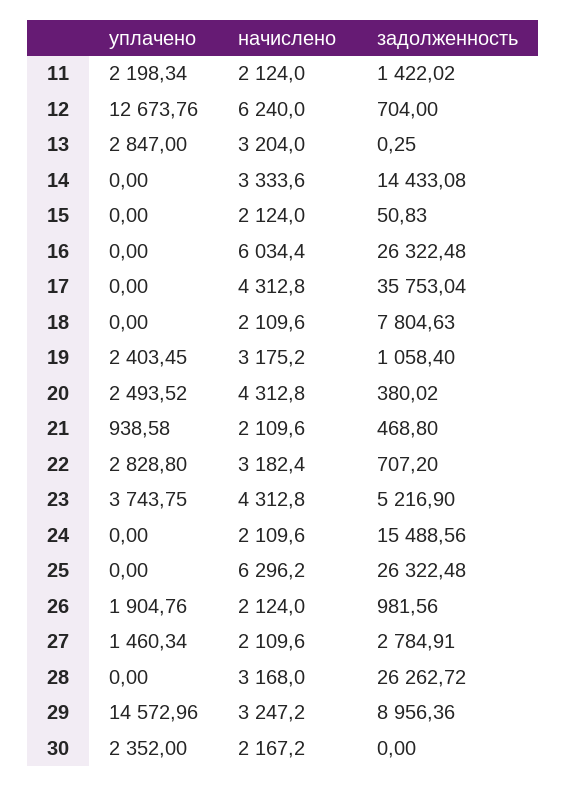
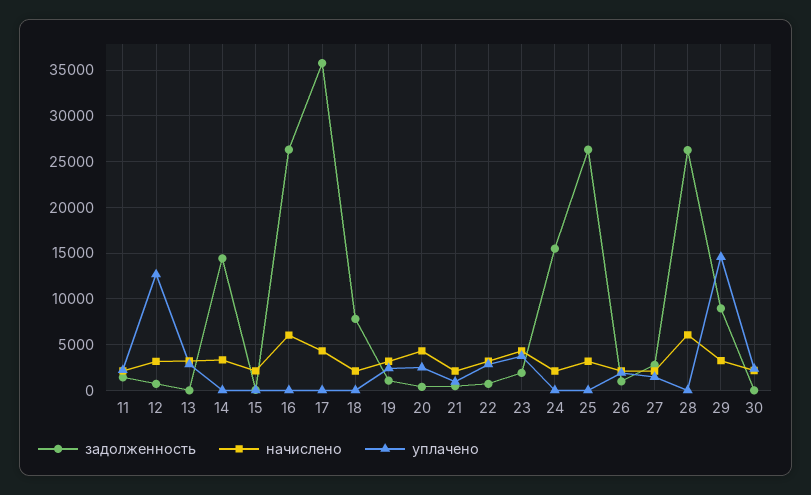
начислено, 12: 6240 -> 3000
задолженность, 23: 5216.9 -> 2000
начислено, 25: 6296.2 -> 3000
начислено, 28: 3168 -> 6000

